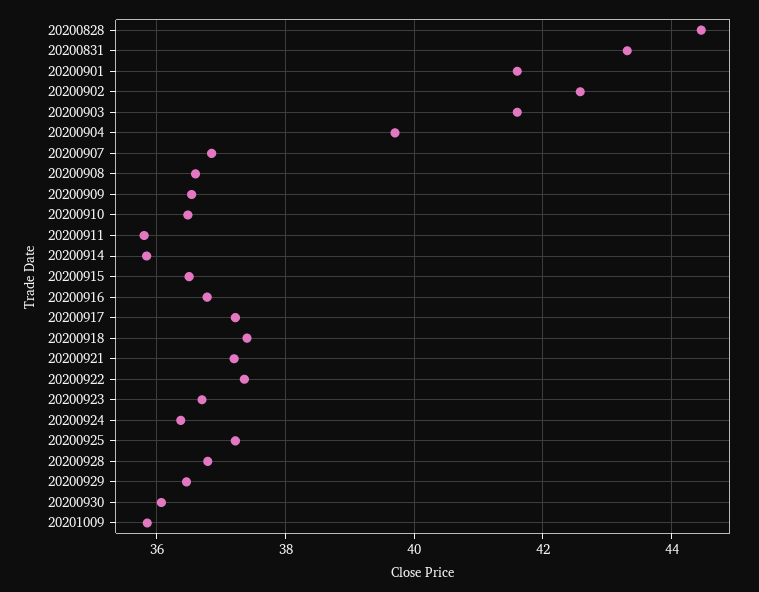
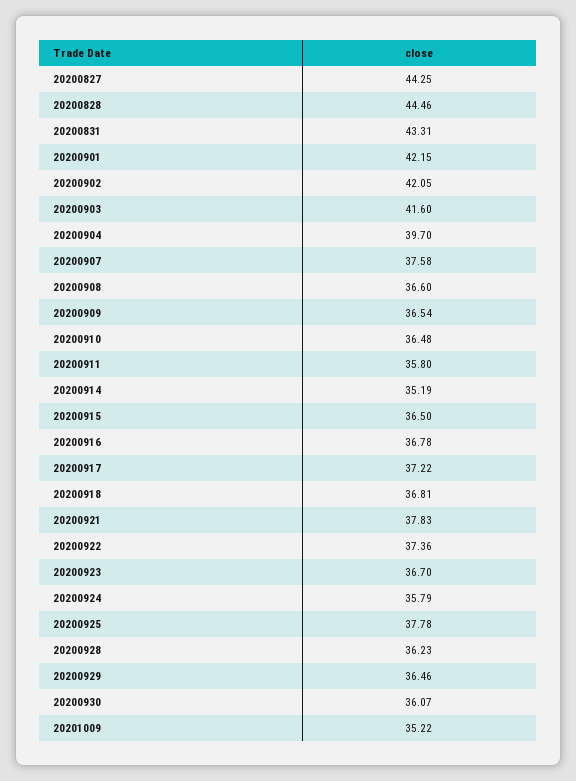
20200901: 41.6 -> 42.15
20200902: 42.6 -> 42.05
20200907: 36.8 -> 37.58
20200914: 35.8 -> 35.19
20200918: 37.4 -> 36.81
20200921: 37.2 -> 37.83
20200924: 36.4 -> 35.79
20200925: 37.2 -> 37.78
20200928: 36.8 -> 36.23
20201009: 35.8 -> 35.22
20200827: none -> 44.25

